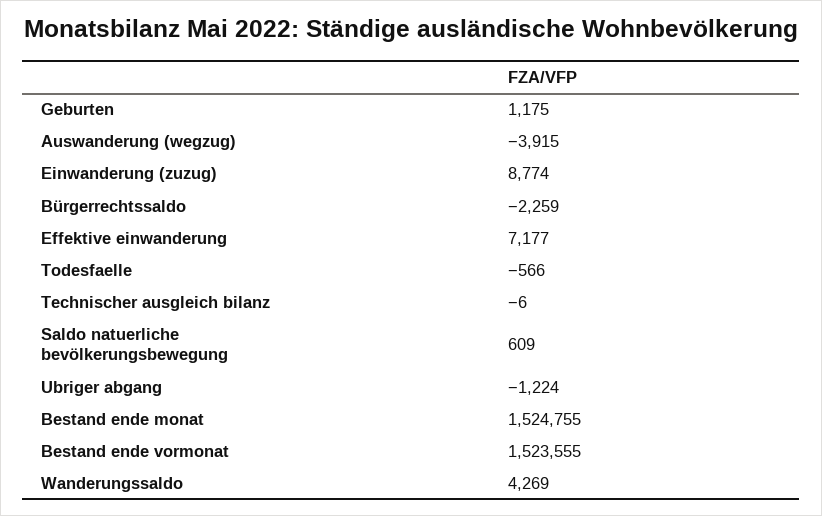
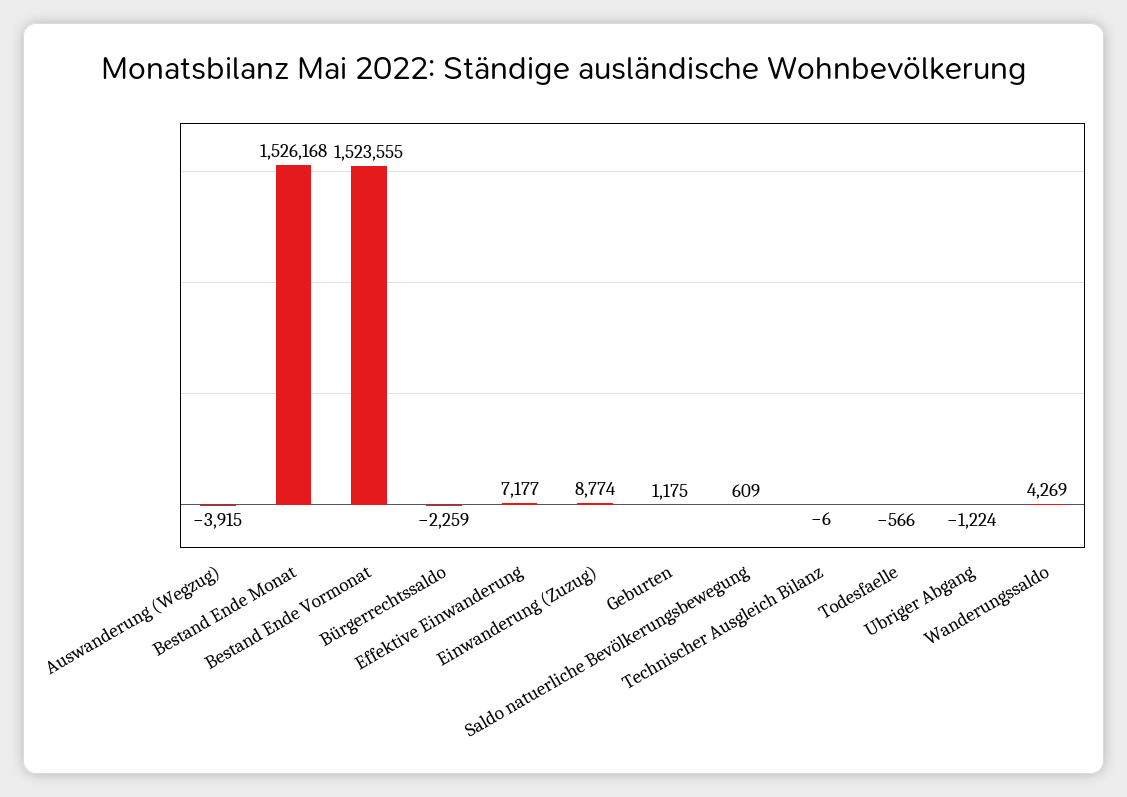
Bestand ende monat: 1524755 -> 1526168

